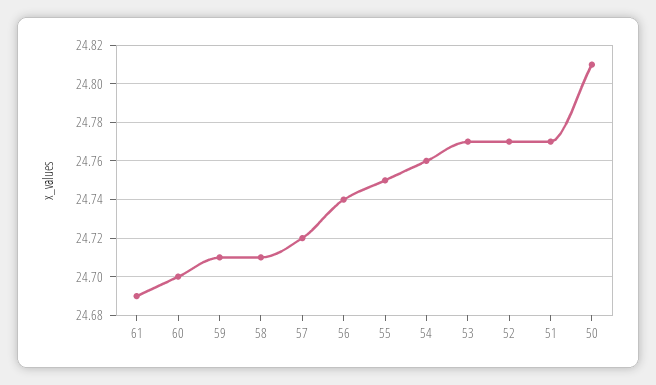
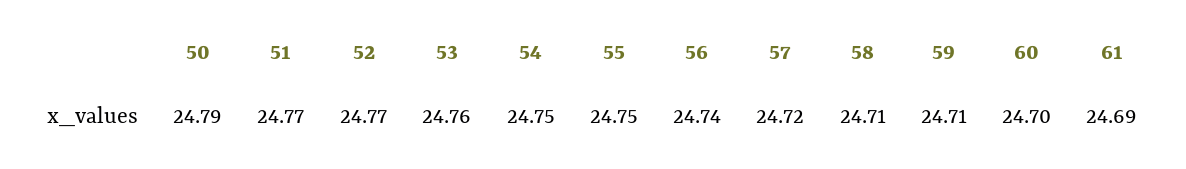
54: 24.76 -> 24.75
53: 24.77 -> 24.76
50: 24.81 -> 24.79

